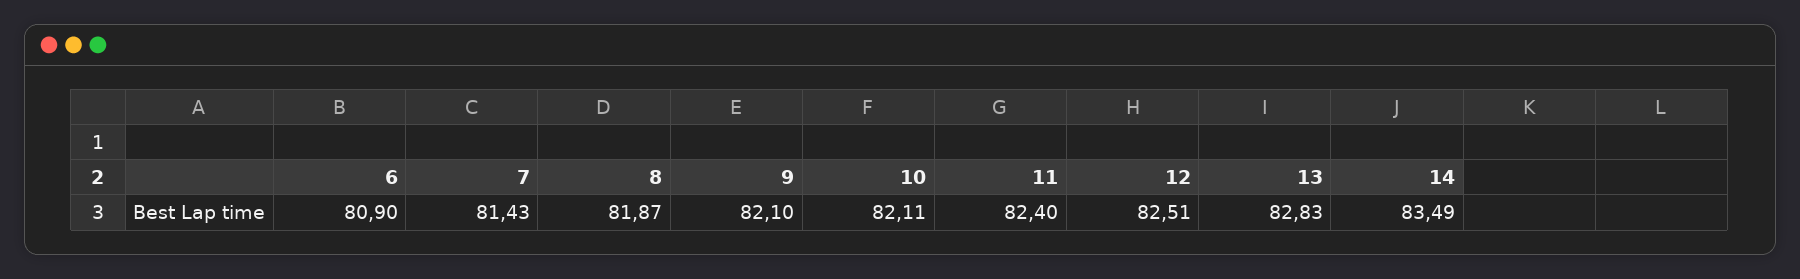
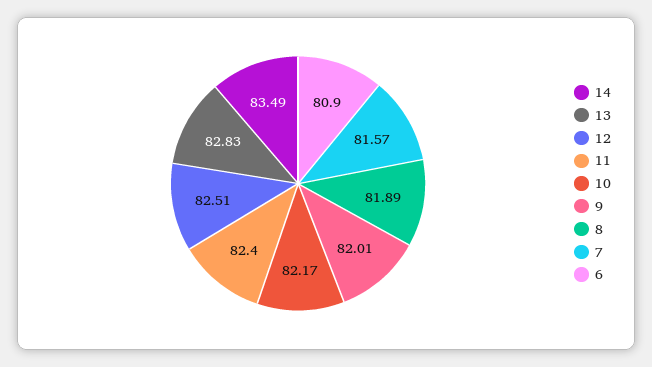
7: 81.43 -> 81.57
8: 81.87 -> 81.89
9: 82.1 -> 82.01
10: 82.11 -> 82.17

